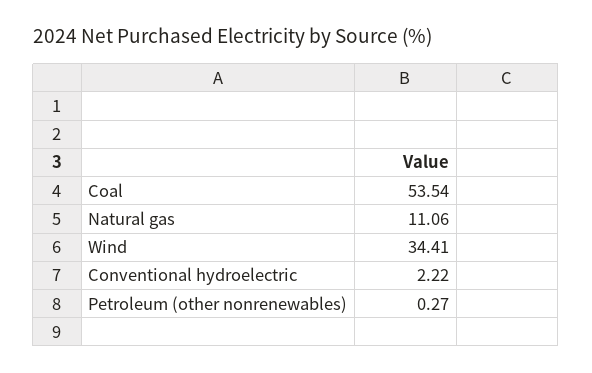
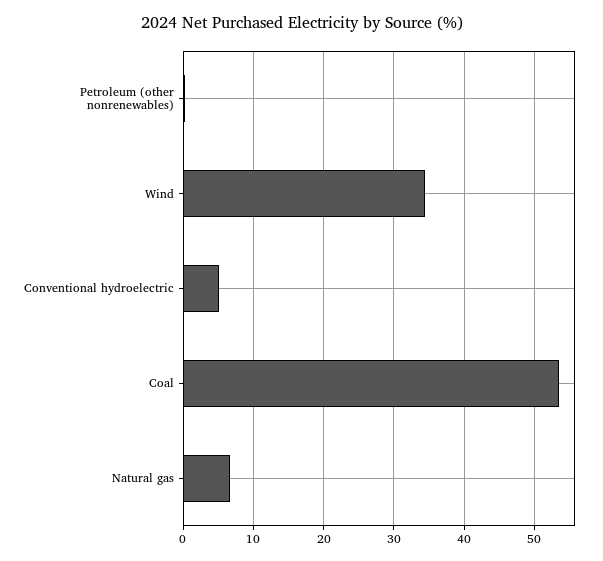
Natural gas: 11.06 -> 7
Conventional hydroelectric: 2.22 -> 5

